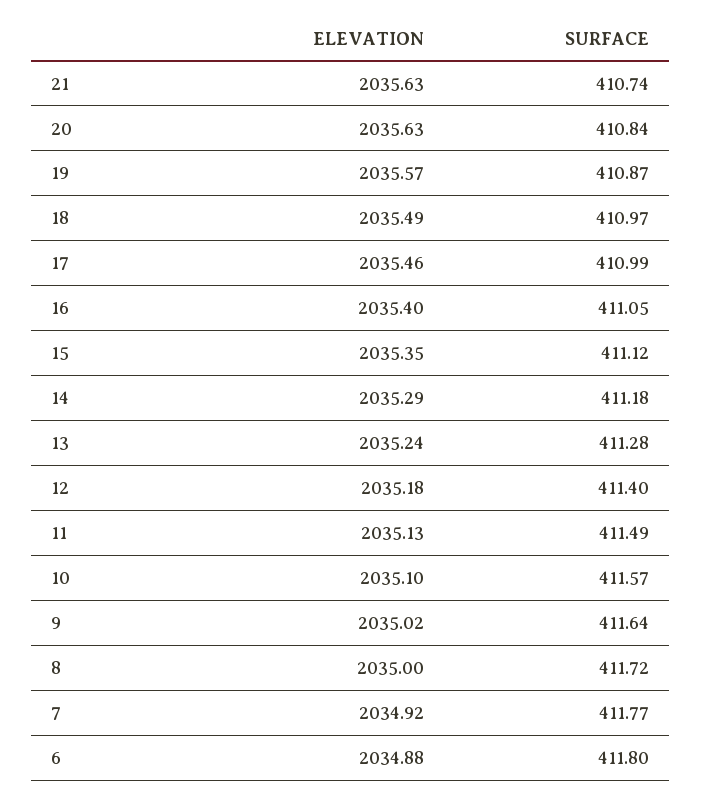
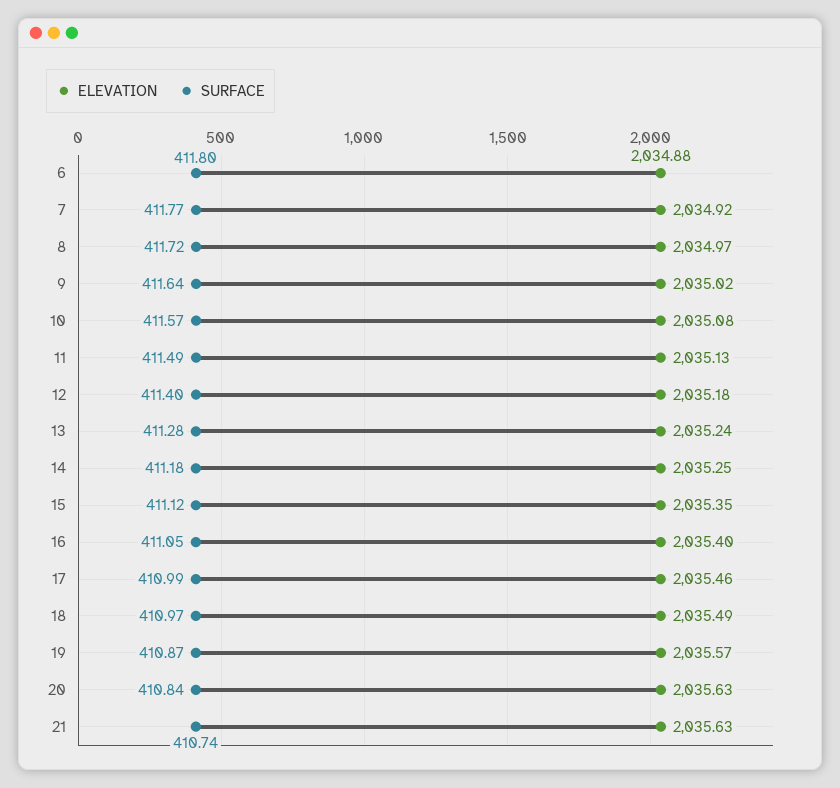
ELEVATION, 14: 2035.29 -> 2035.25
ELEVATION, 10: 2035.1 -> 2035.08
ELEVATION, 8: 2035 -> 2034.97

